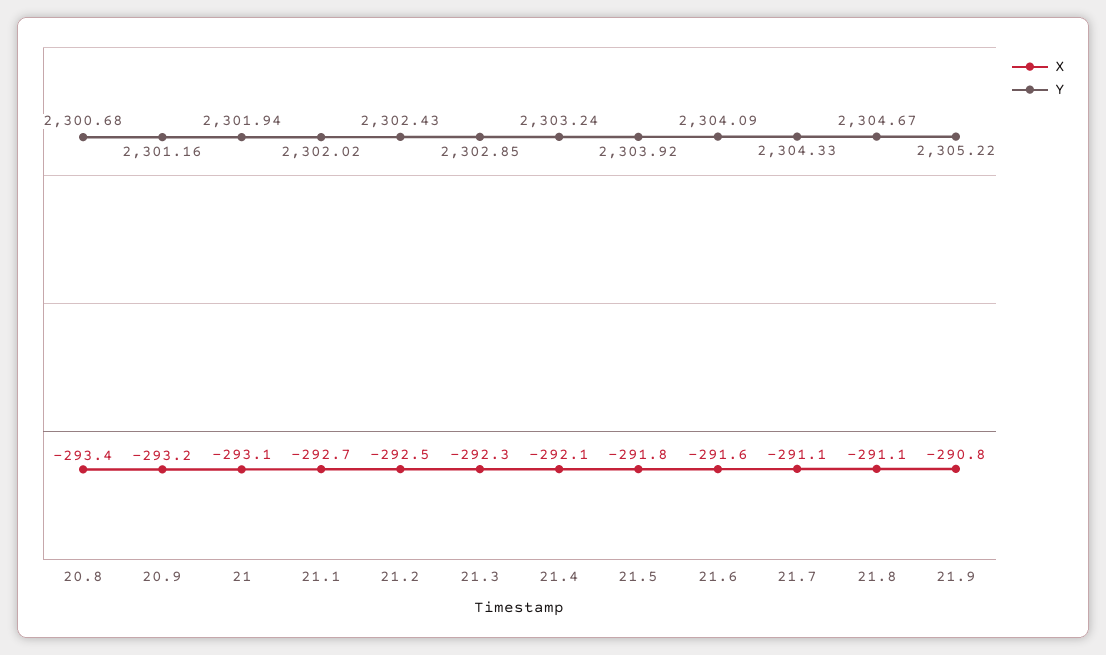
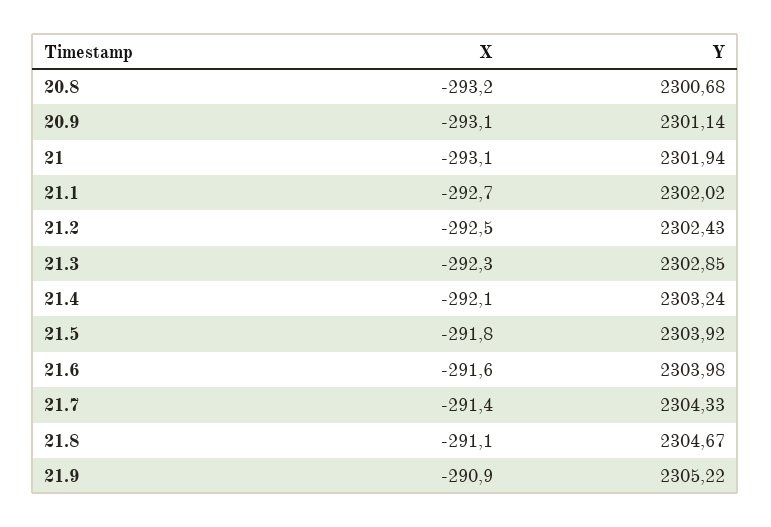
X, 20.8: -293.4 -> -293.2
X, 20.9: -293.2 -> -293.1
Y, 20.9: 2301.16 -> 2301.14
Y, 21.6: 2304.09 -> 2303.98
X, 21.7: -291.1 -> -291.4
X, 21.9: -290.8 -> -290.9

